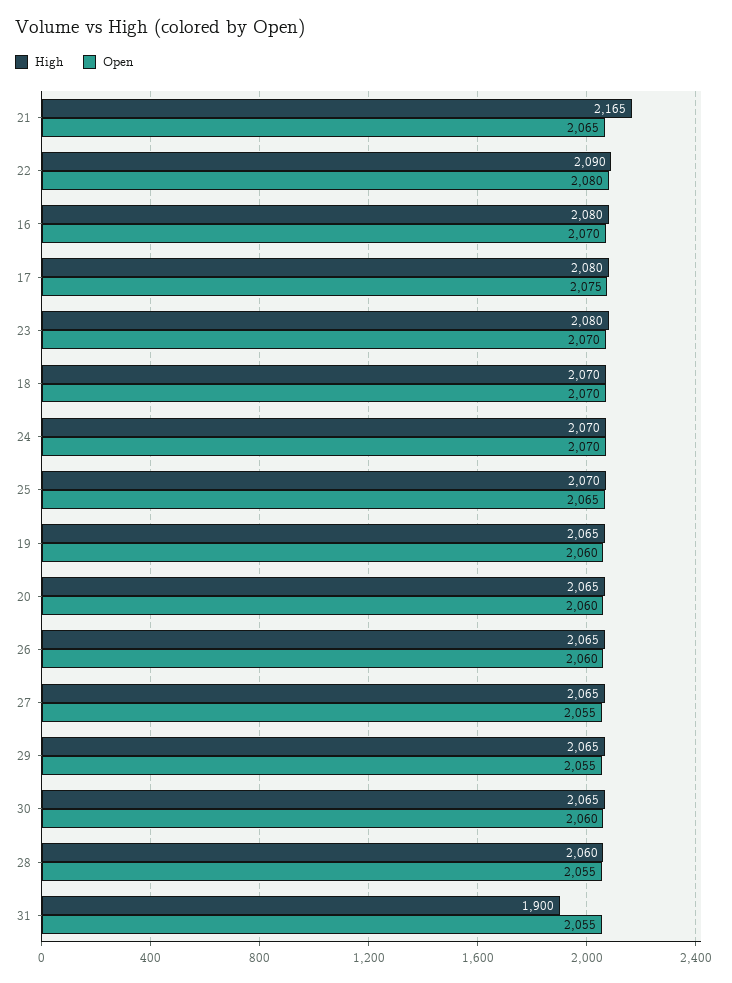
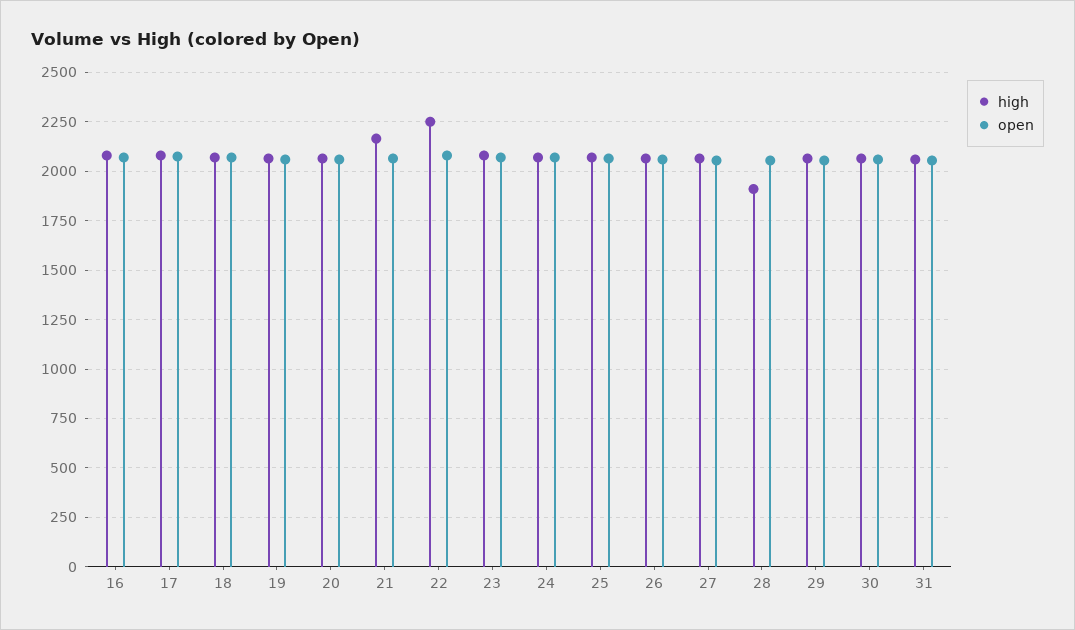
High, 22: 2090 -> 2250
High, 28: 2060 -> 1900
High, 31: 1900 -> 2050

